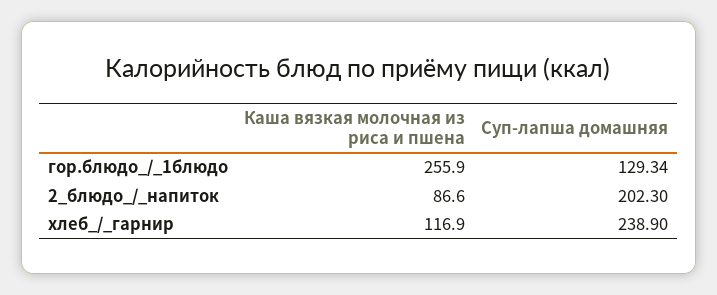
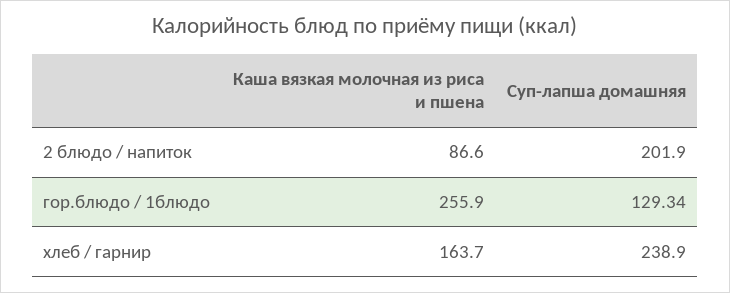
Суп-лапша домашняя, 2_блюдо_/_напиток: 202.3 -> 201.9
Каша вязкая молочная из риса и пшена, хлеб_/_гарнир: 116.9 -> 163.7

